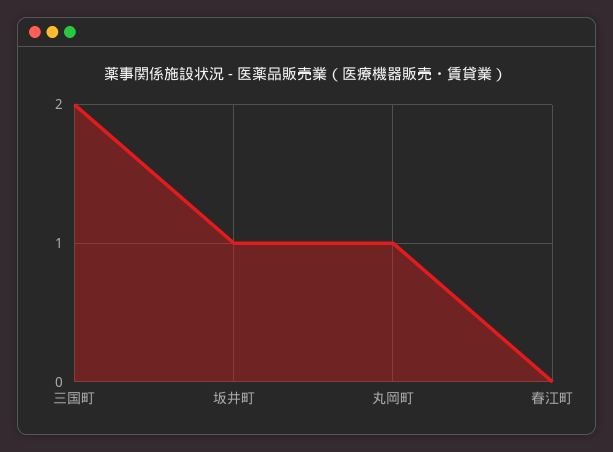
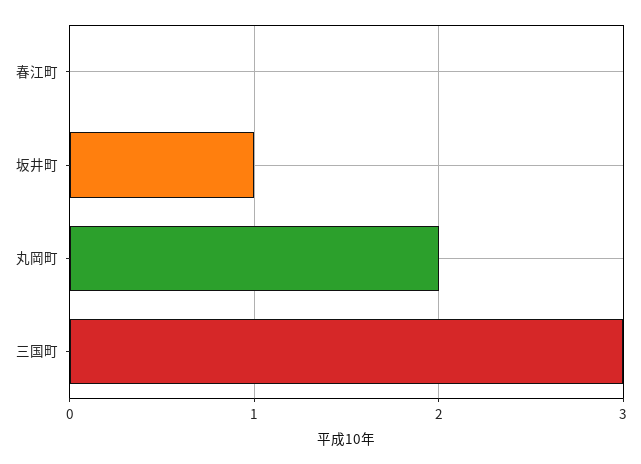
三国町: 2 -> 3
丸岡町: 1 -> 2

